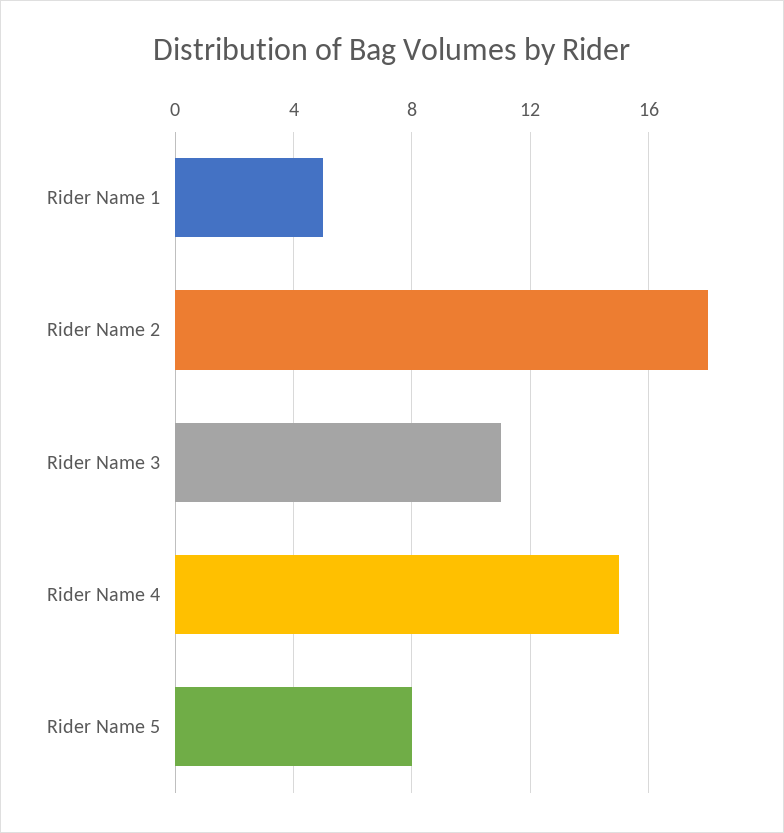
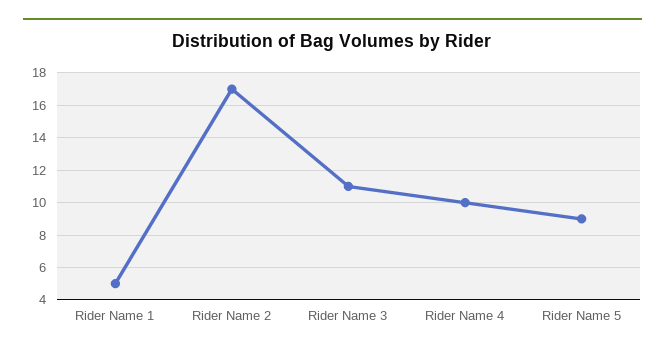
Rider Name 2: 18 -> 17
Rider Name 4: 15 -> 10
Rider Name 5: 8 -> 9

